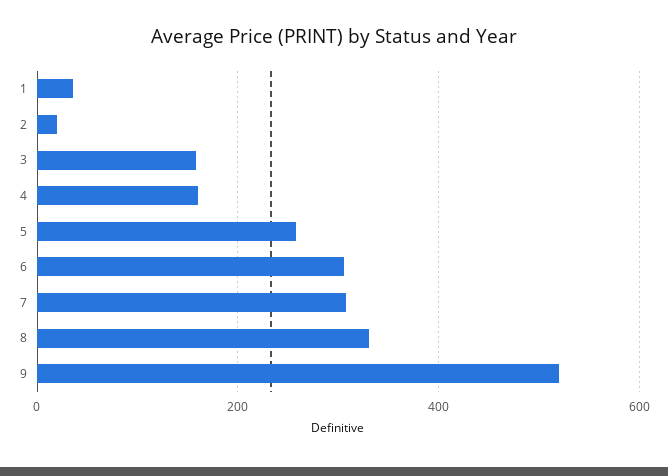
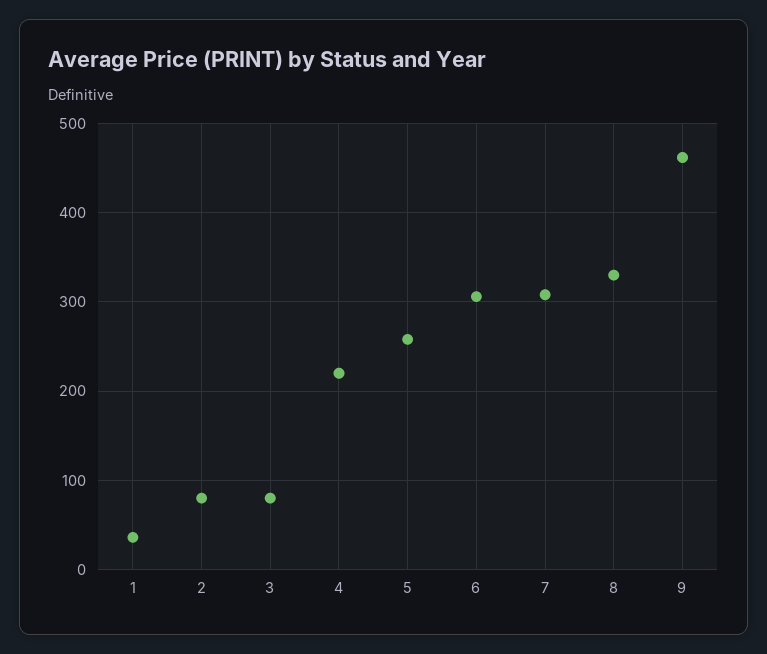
2: 20 -> 80
3: 160 -> 80
4: 160 -> 220
9: 520 -> 460

